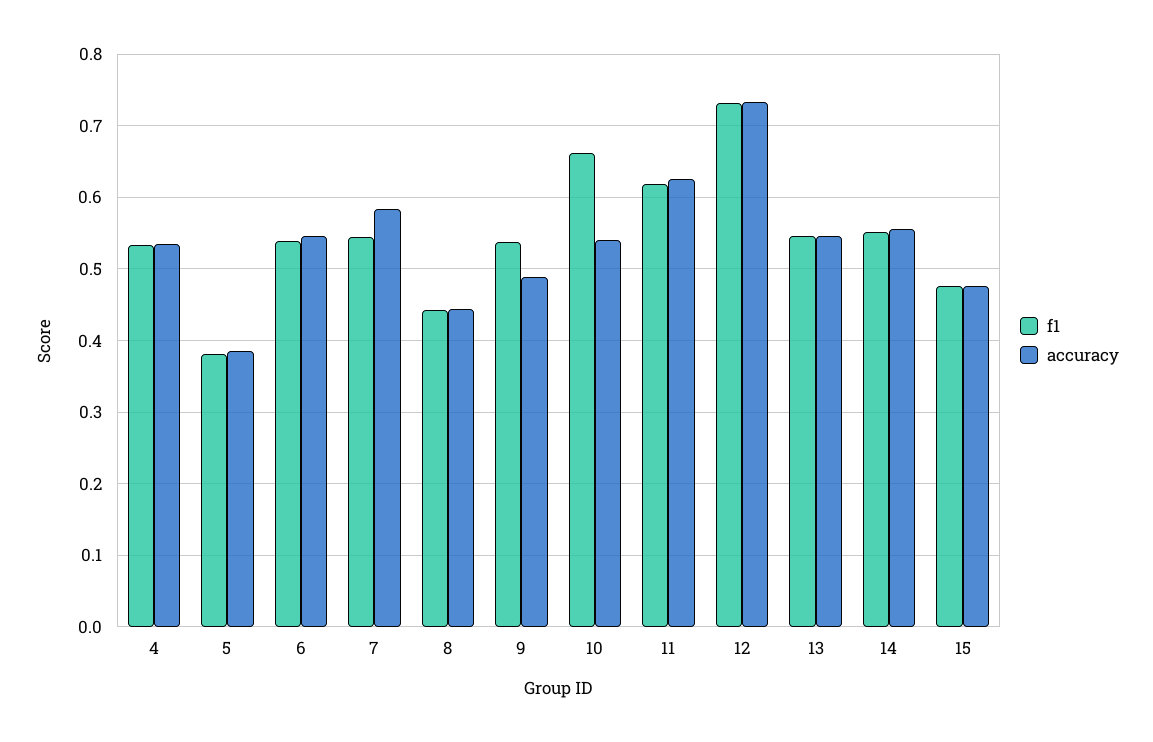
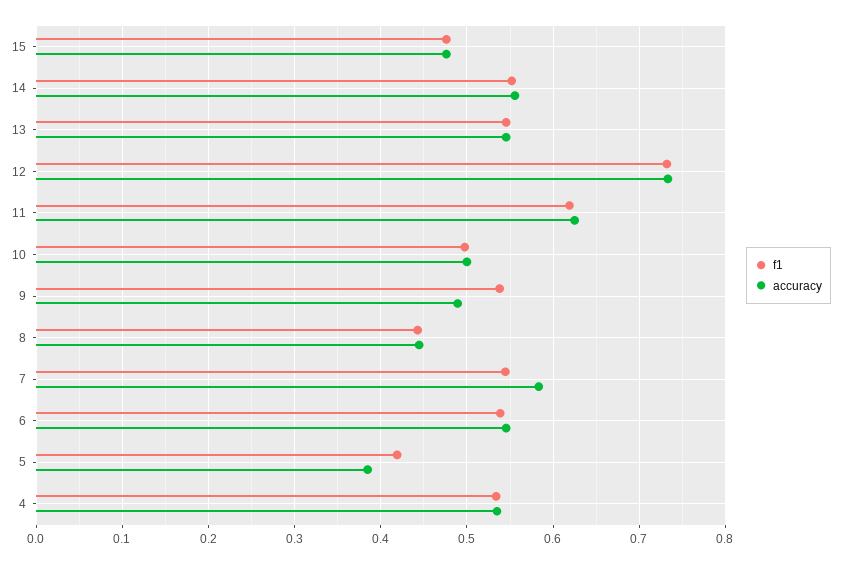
f1, 5: 0.38 -> 0.42
f1, 10: 0.66 -> 0.5
accuracy, 10: 0.54 -> 0.5

